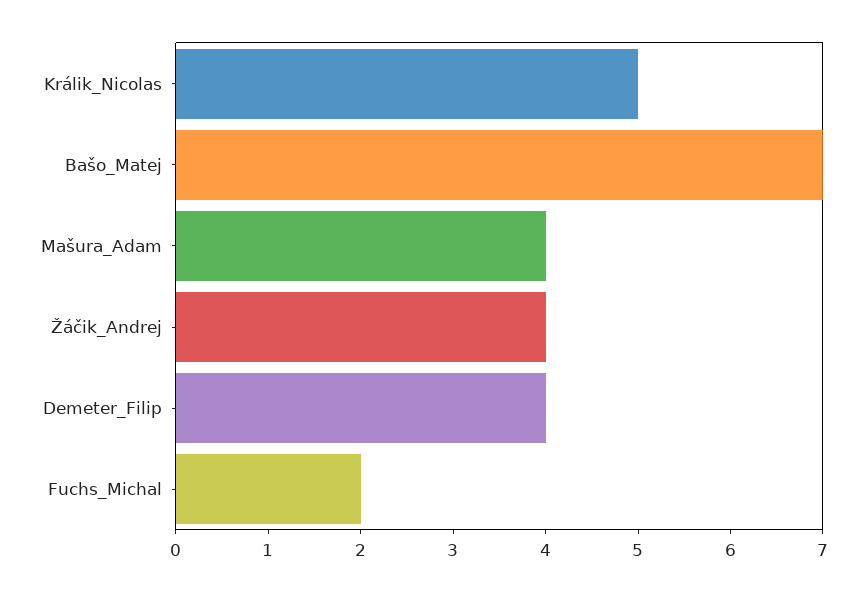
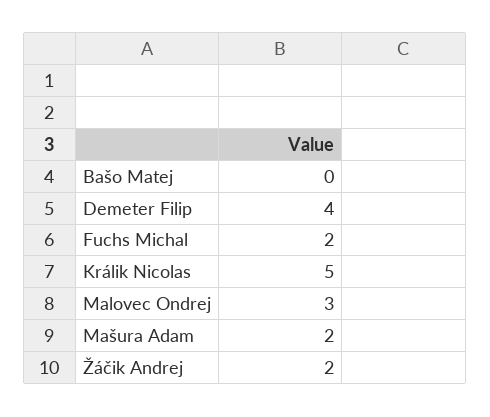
Bašo_Matej: 7 -> 0
Mašura_Adam: 4 -> 2
Žáčik_Andrej: 4 -> 2
Malovec Ondrej: none -> 3

